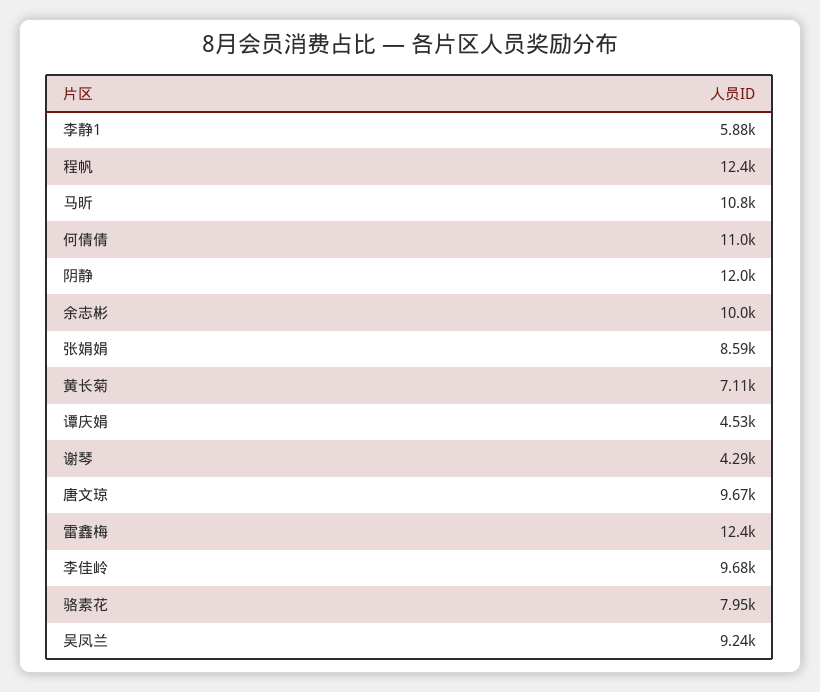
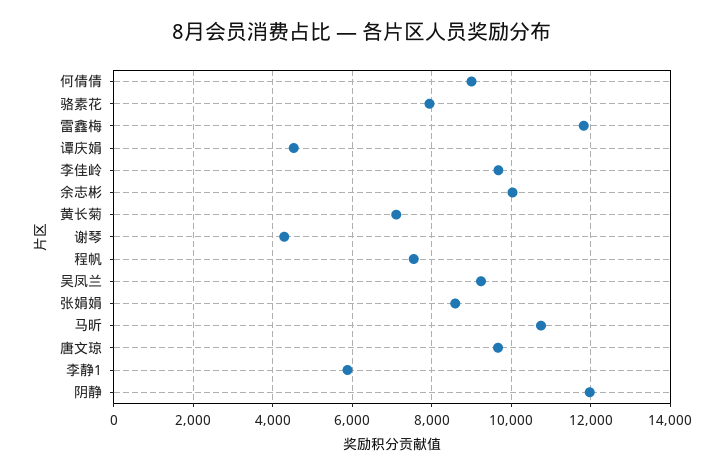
程帆: 12400 -> 7600
何倩倩: 11000 -> 9000
雷鑫梅: 12400 -> 11800

